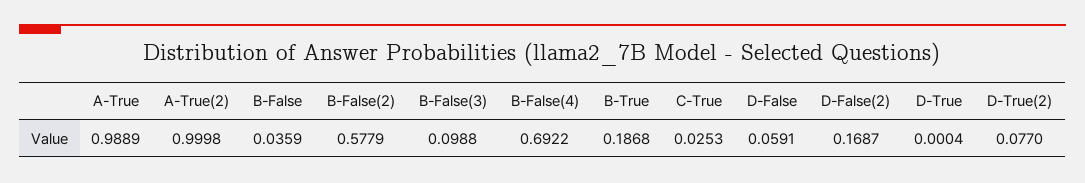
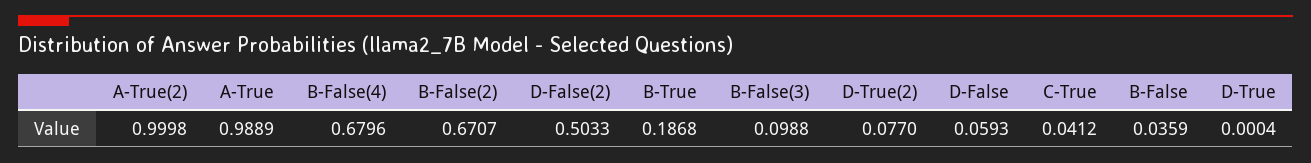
B-False(2): 0.5779 -> 0.6707
B-False(4): 0.6922 -> 0.6796
C-True: 0.0253 -> 0.0412
D-False: 0.0591 -> 0.0593
D-False(2): 0.1687 -> 0.5033

